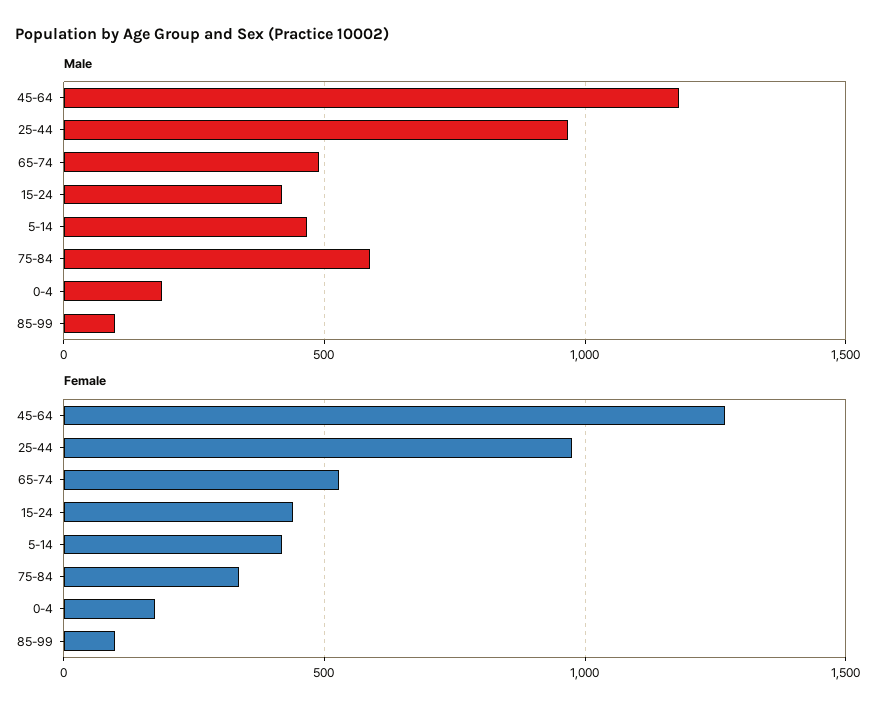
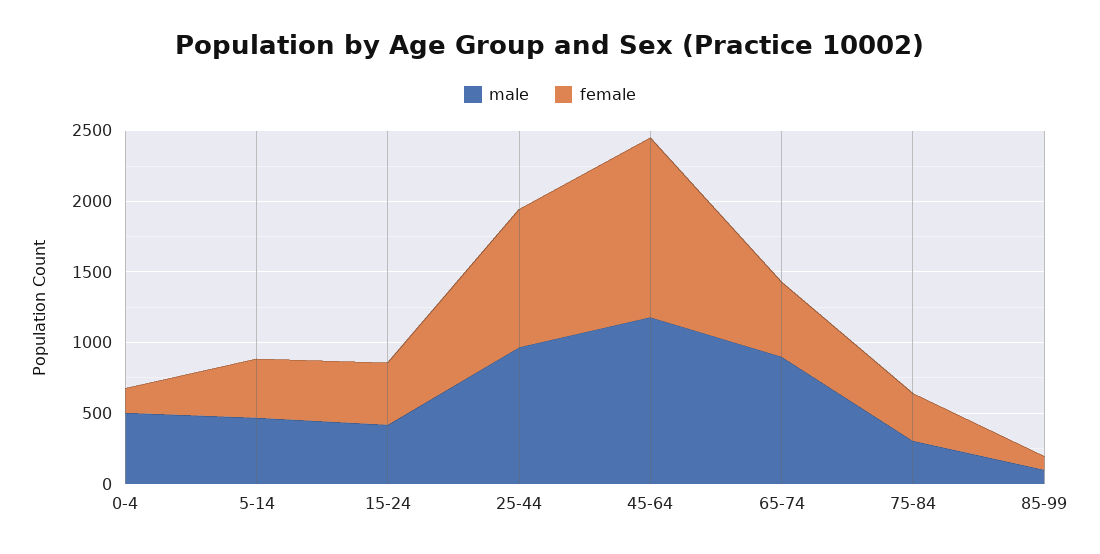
Male, 65-74: 500 -> 900
Male, 75-84: 600 -> 300
Male, 0-4: 200 -> 500

